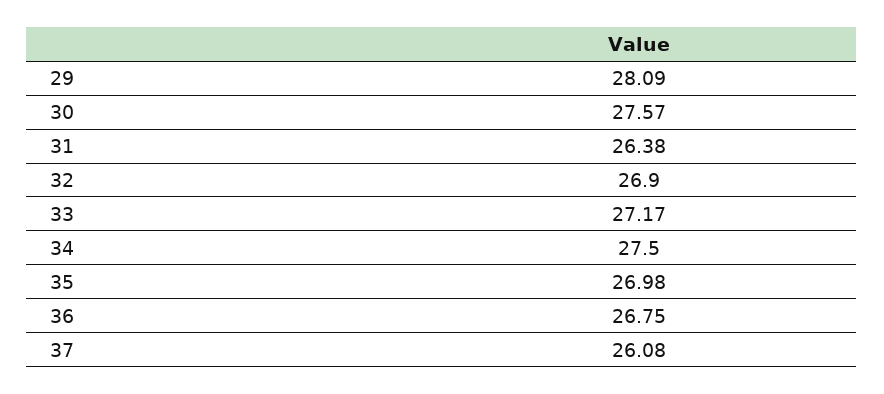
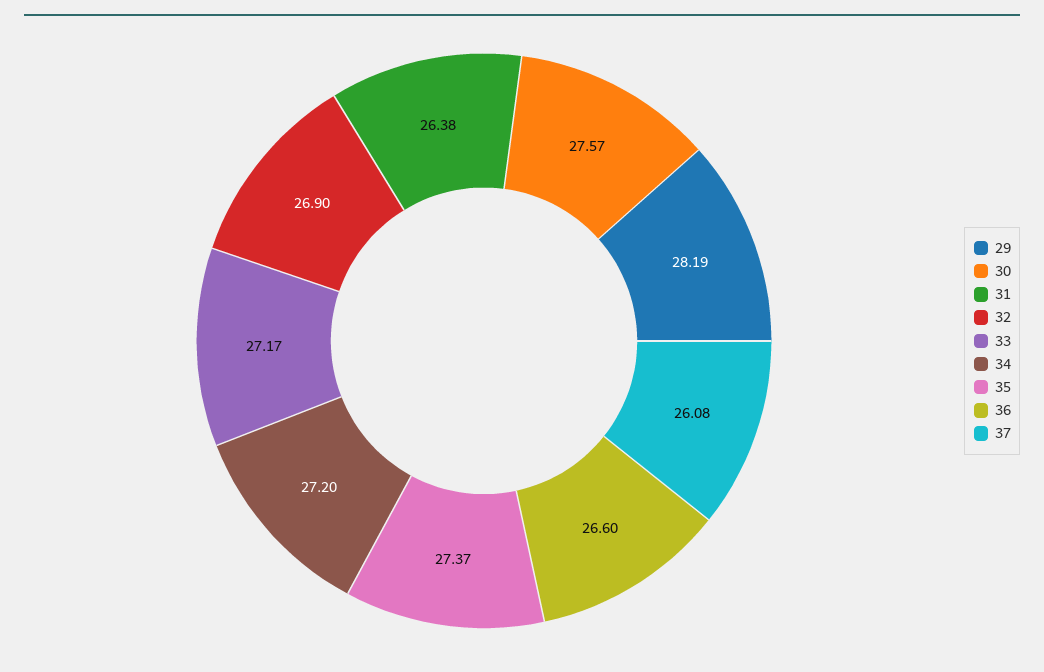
29: 28.09 -> 28.19
34: 27.5 -> 27.2
35: 26.98 -> 27.37
36: 26.75 -> 26.6

